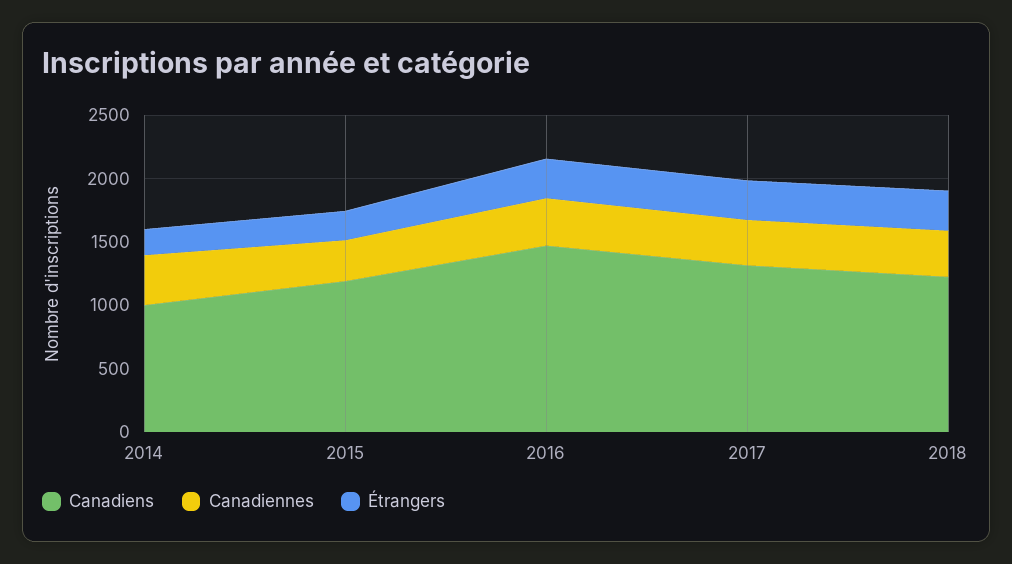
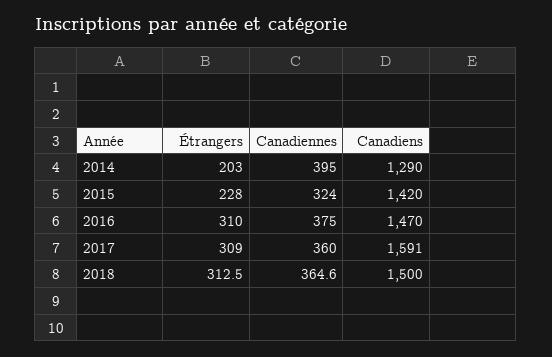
Canadiens, 2014: 1000 -> 1290
Canadiens, 2015: 1200 -> 1420
Canadiens, 2017: 1300 -> 1591
Canadiens, 2018: 1200 -> 1500

